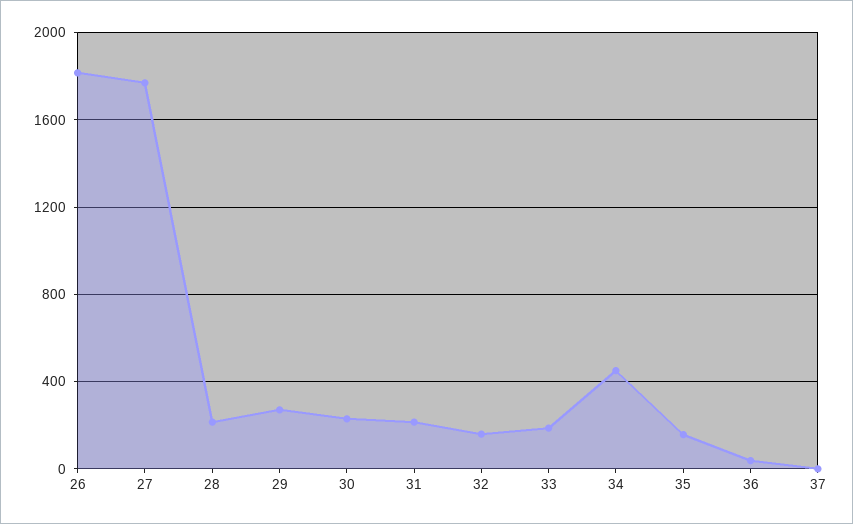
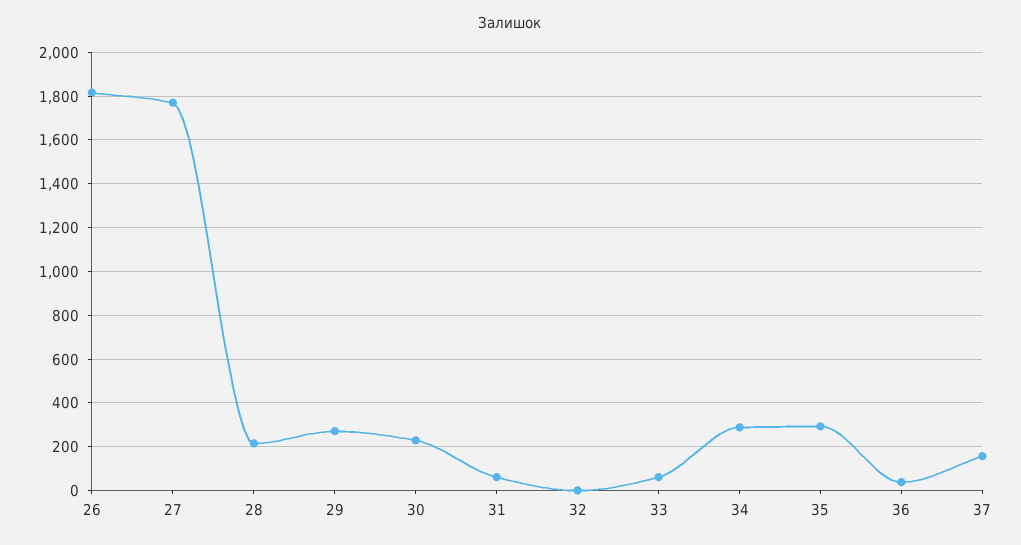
31: 200 -> 50
32: 150 -> 0
33: 200 -> 50
34: 450 -> 300
35: 150 -> 300
37: 0 -> 150

